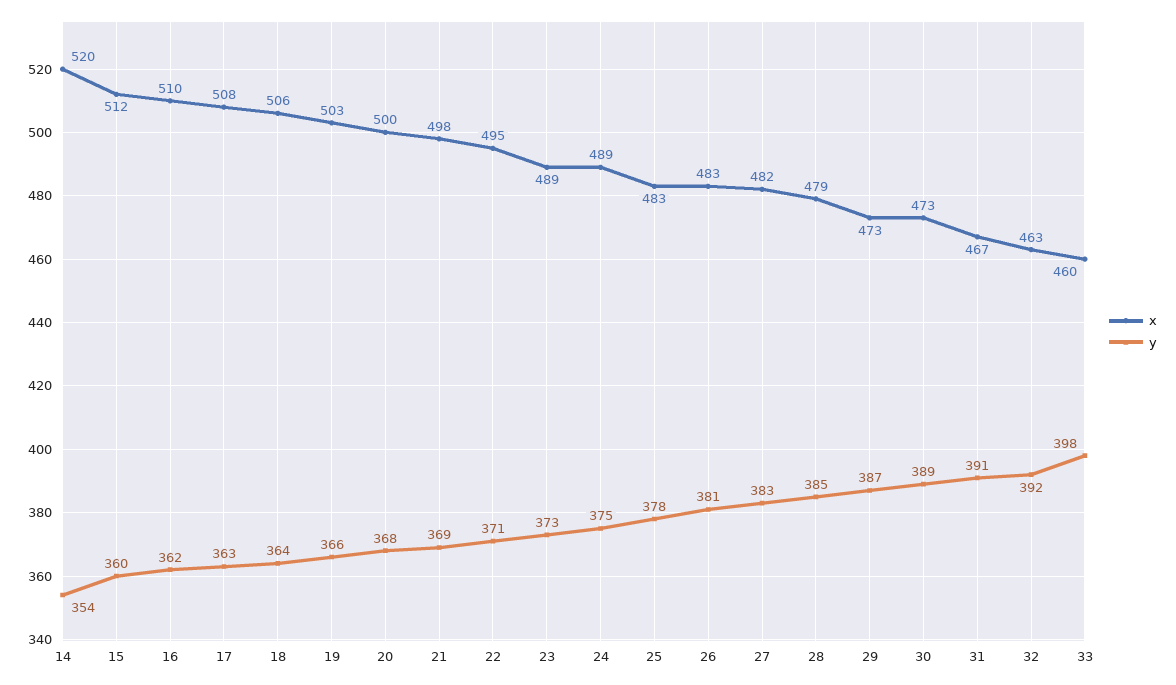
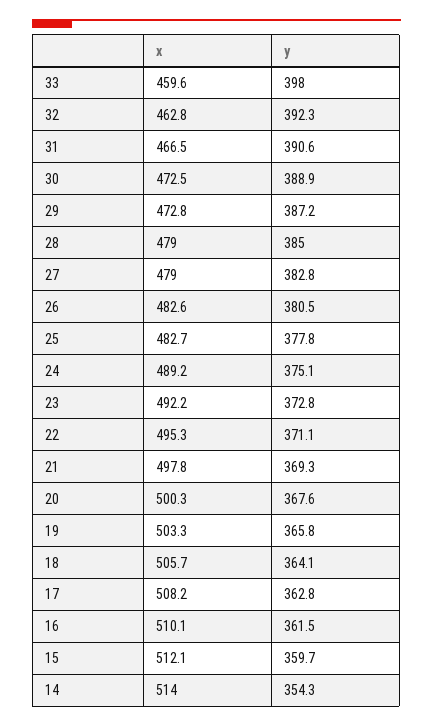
x, 14: 520 -> 514
x, 23: 489 -> 492.2
x, 27: 482 -> 479

